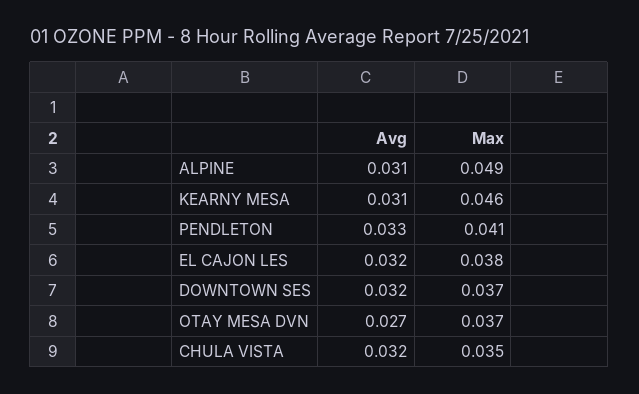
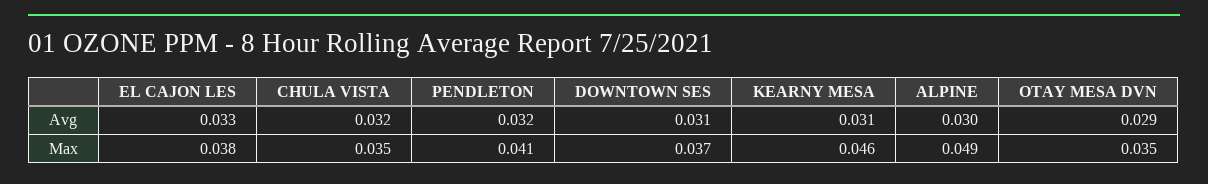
Avg, ALPINE: 0.031 -> 0.03
Avg, PENDLETON: 0.033 -> 0.032
Avg, EL CAJON LES: 0.032 -> 0.033
Avg, DOWNTOWN SES: 0.032 -> 0.031
Avg, OTAY MESA DVN: 0.027 -> 0.029
Max, OTAY MESA DVN: 0.037 -> 0.035

